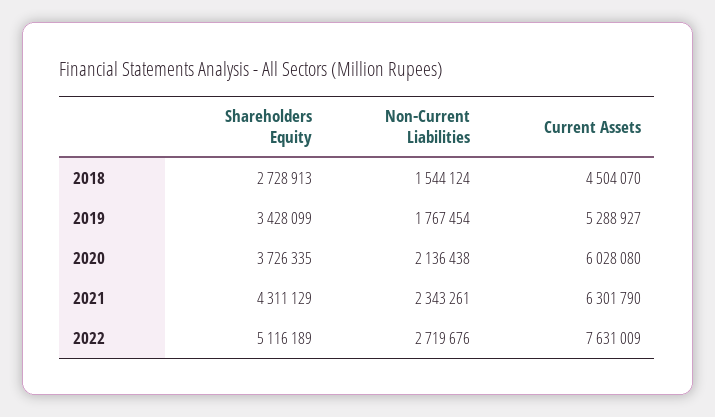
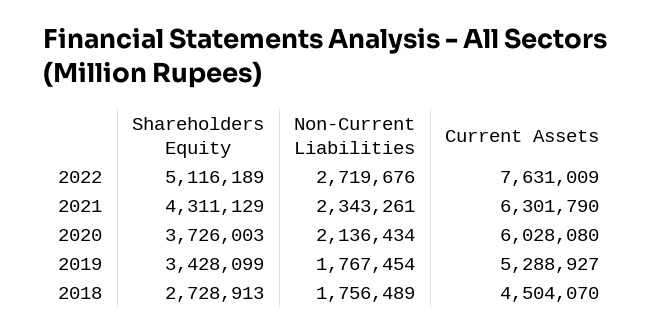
Non-Current Liabilities, 2018: 1544124 -> 1756489
Shareholders Equity, 2020: 3726335 -> 3726003
Non-Current Liabilities, 2020: 2136438 -> 2136434

